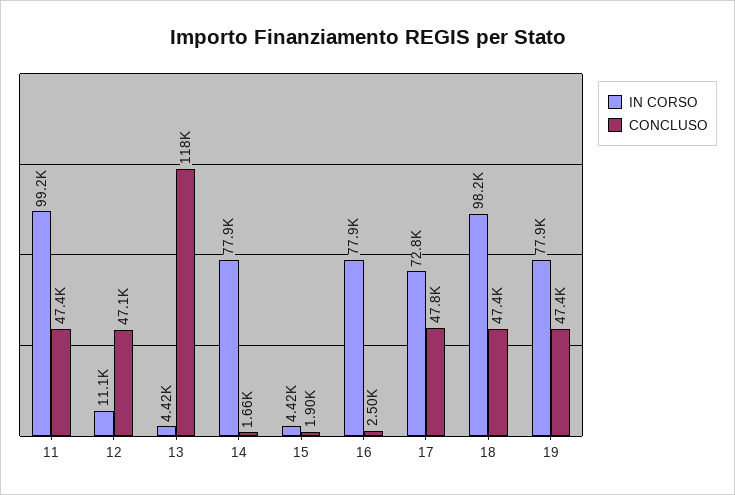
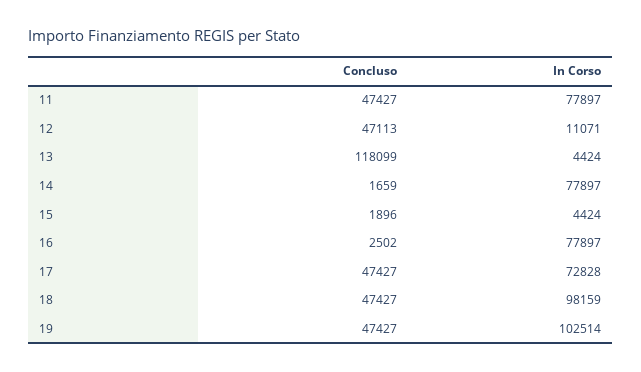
IN CORSO, 11: 99200 -> 77897
CONCLUSO, 17: 47800 -> 47427
IN CORSO, 19: 77900 -> 102514

